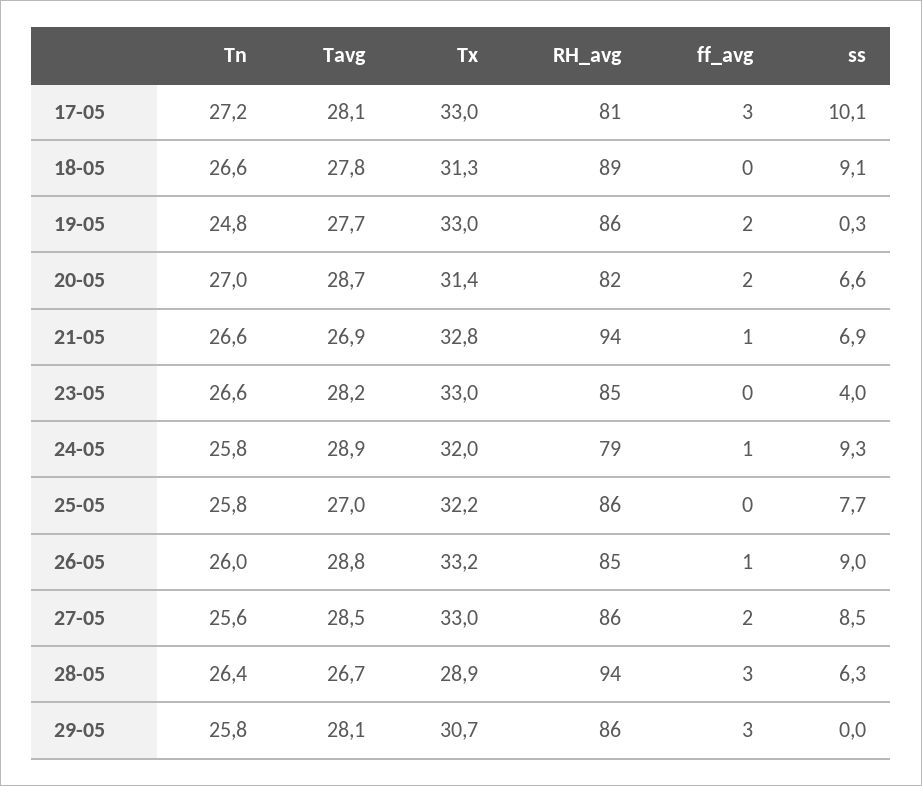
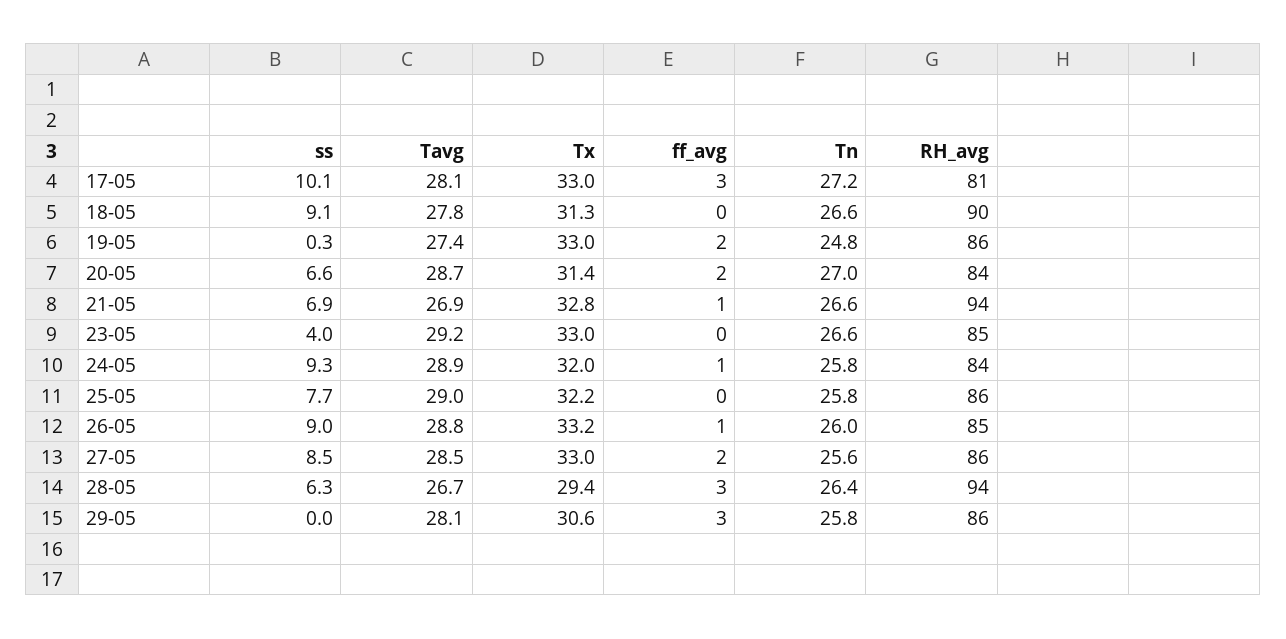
RH_avg, 18-05: 89 -> 90
Tavg, 19-05: 27.7 -> 27.4
RH_avg, 20-05: 82 -> 84
Tavg, 23-05: 28.2 -> 29.2
RH_avg, 24-05: 79 -> 84
Tavg, 25-05: 27 -> 29
Tx, 28-05: 28.9 -> 29.4
Tx, 29-05: 30.7 -> 30.6

